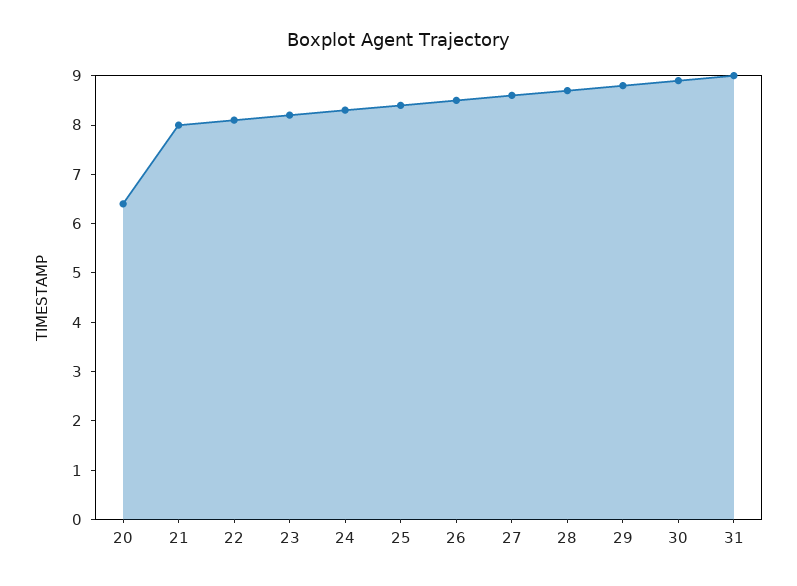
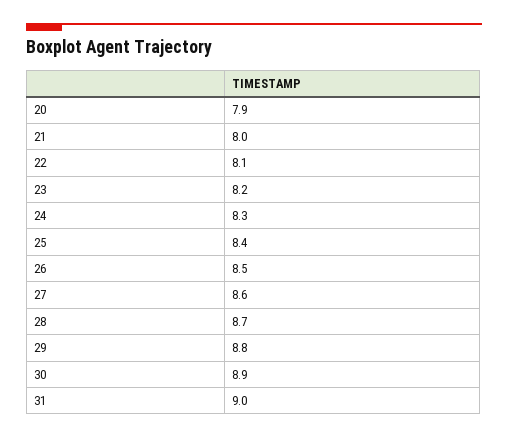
20: 6.5 -> 7.9

